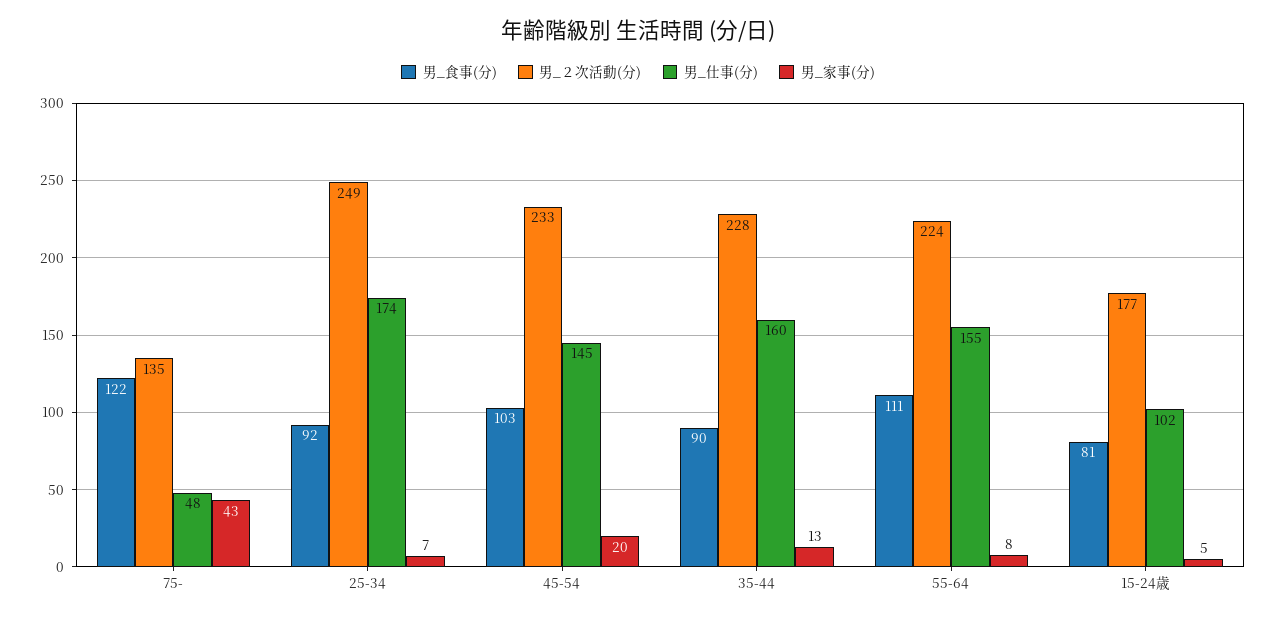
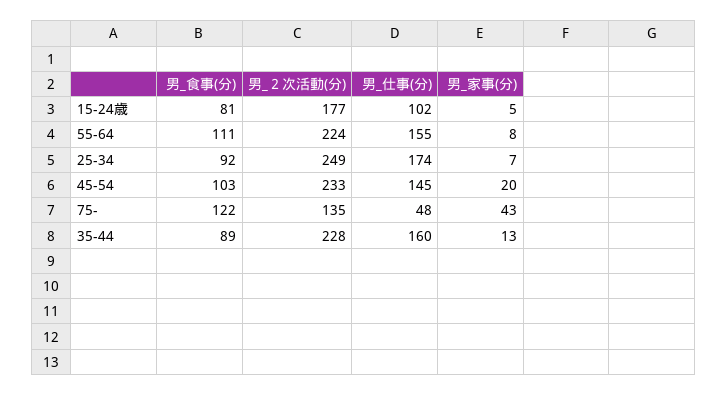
男_食事(分), 35-44: 90 -> 89

